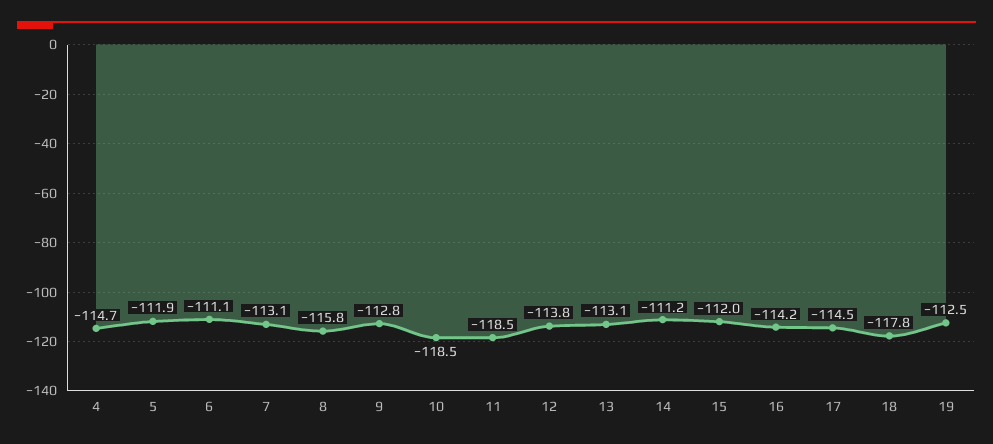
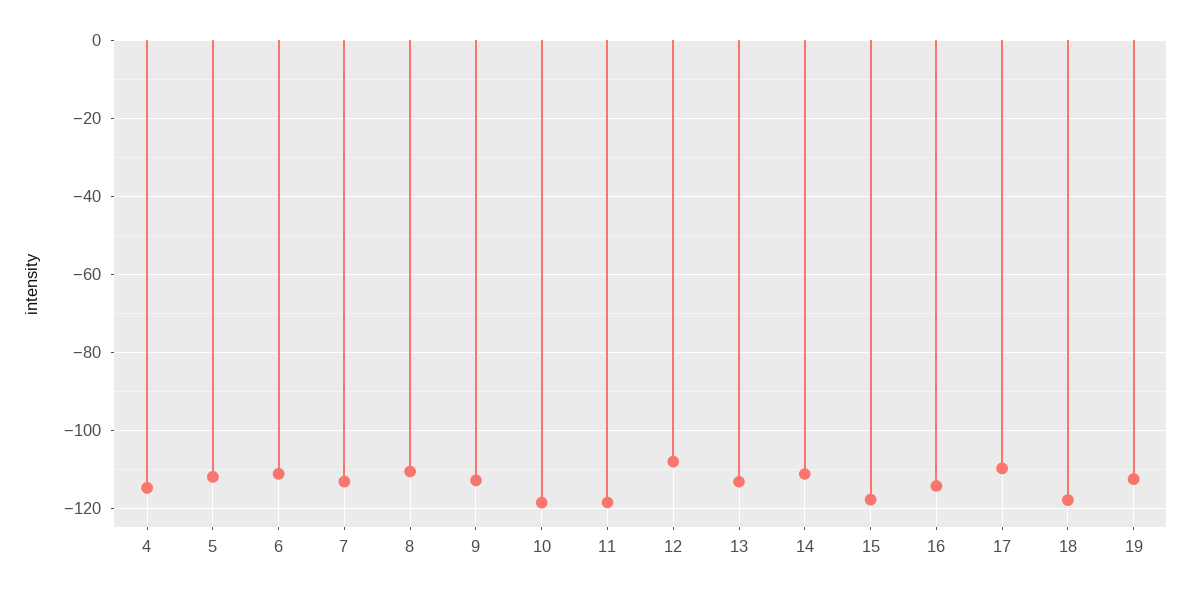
8: -115.8 -> -110
12: -113.8 -> -108
15: -112 -> -118
17: -114.5 -> -110

